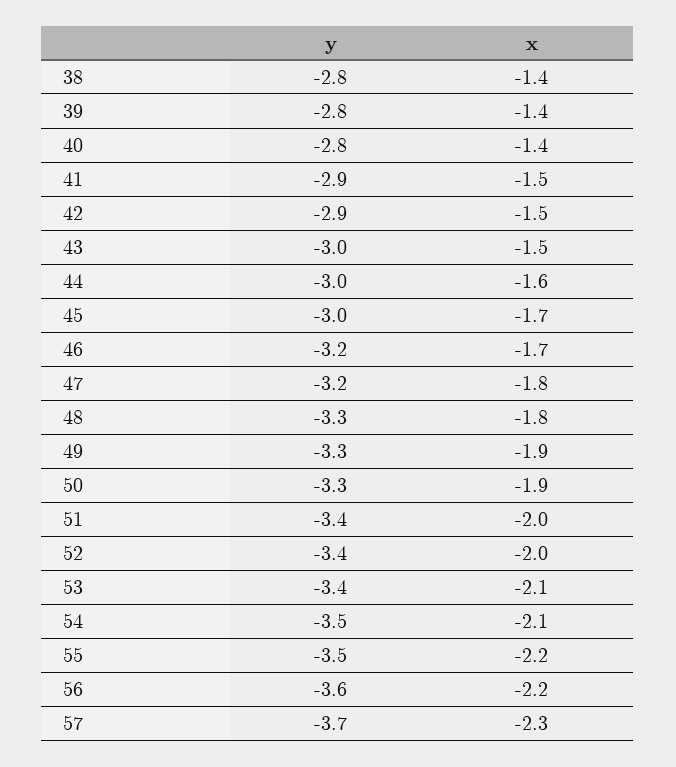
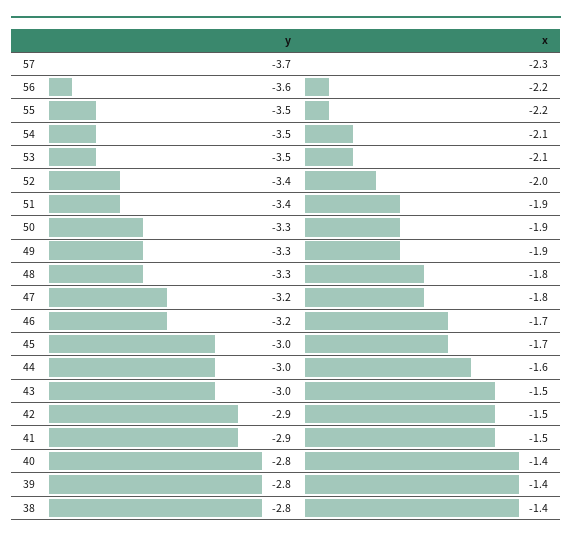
x, 51: -2 -> -1.9
y, 53: -3.4 -> -3.5

